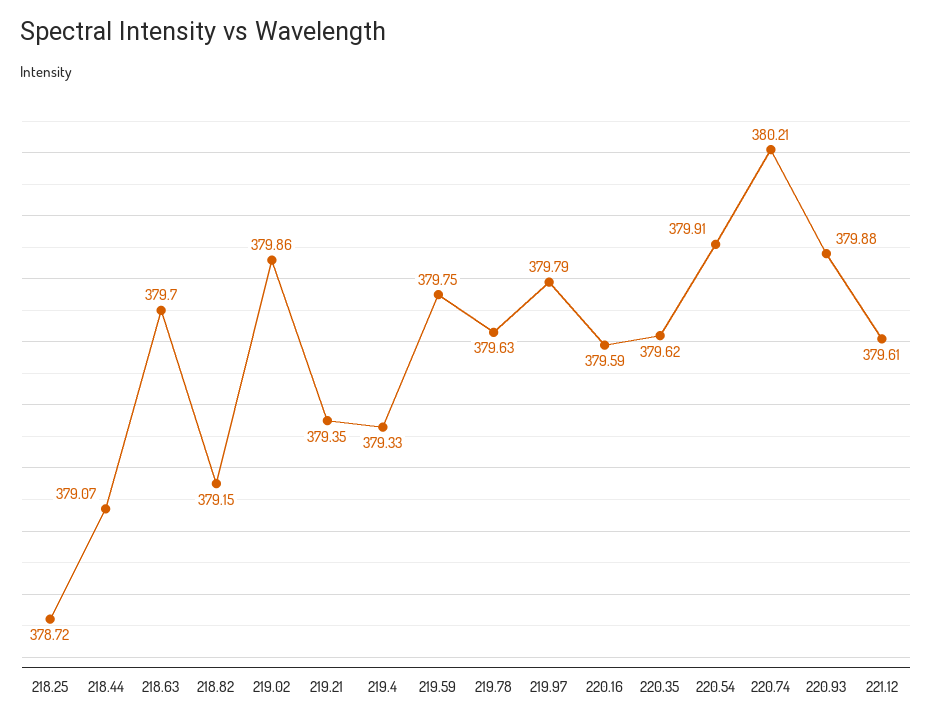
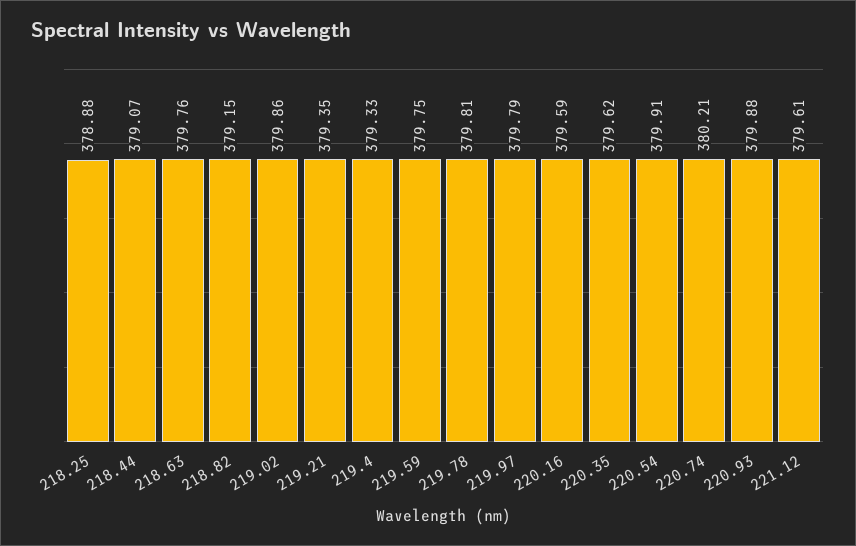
218.25: 378.72 -> 378.88
218.63: 379.7 -> 379.76
219.78: 379.63 -> 379.81

